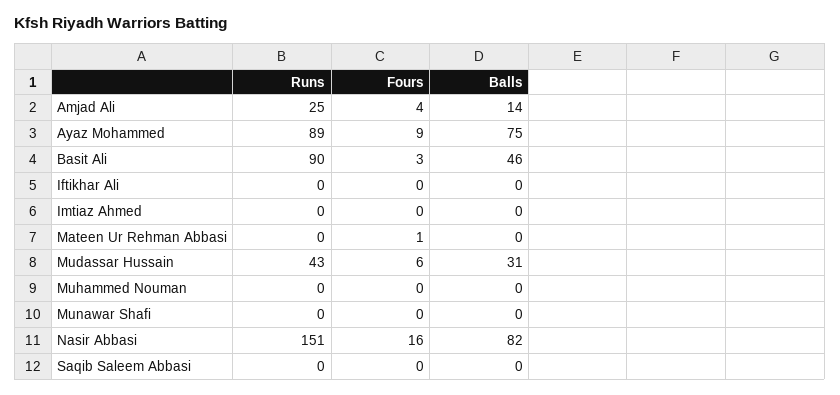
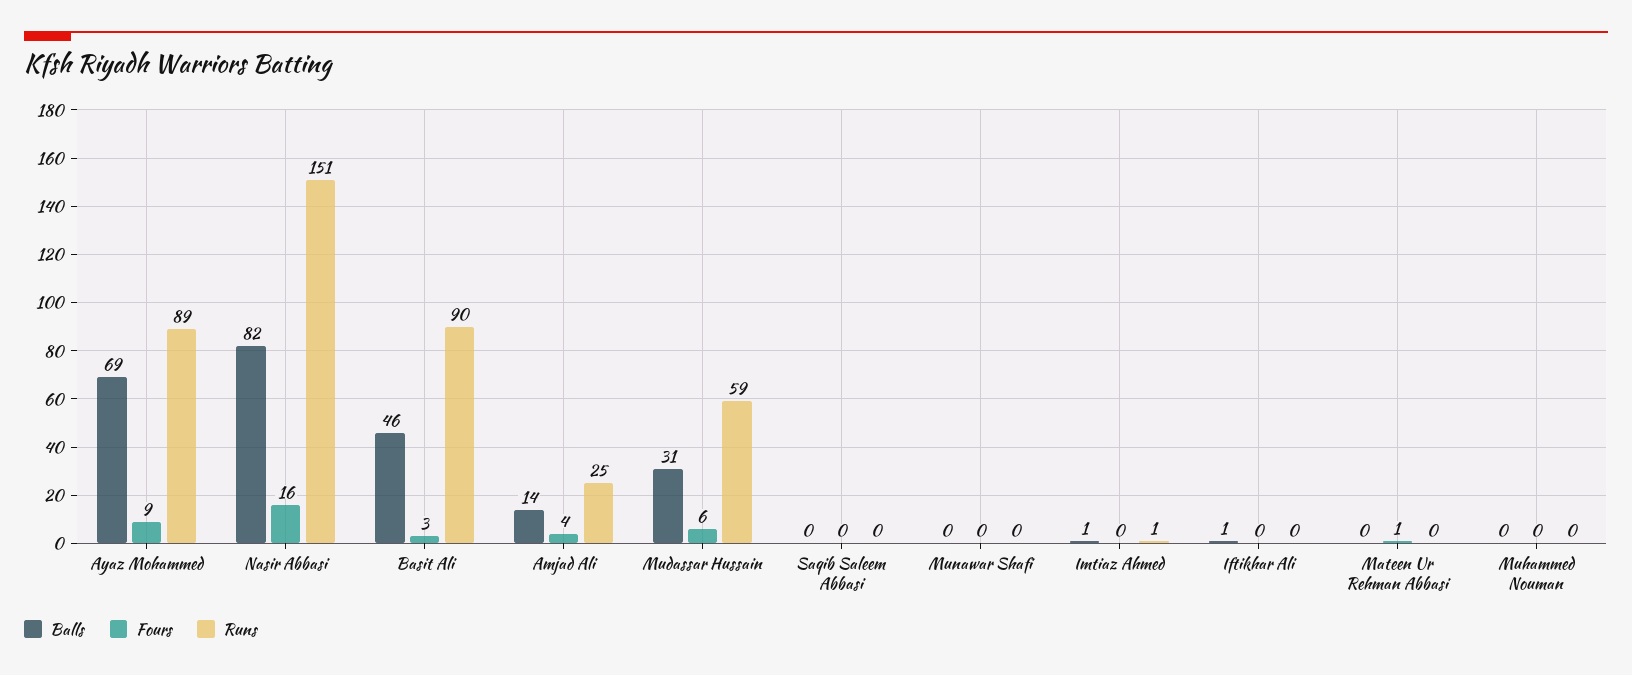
Balls, Ayaz Mohammed: 75 -> 69
Balls, Iftikhar Ali: 0 -> 1
Runs, Imtiaz Ahmed: 0 -> 1
Balls, Imtiaz Ahmed: 0 -> 1
Runs, Mudassar Hussain: 43 -> 59

